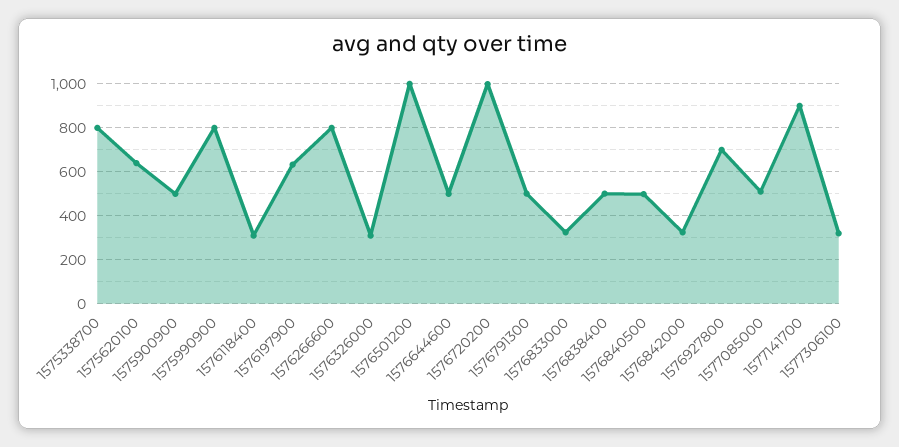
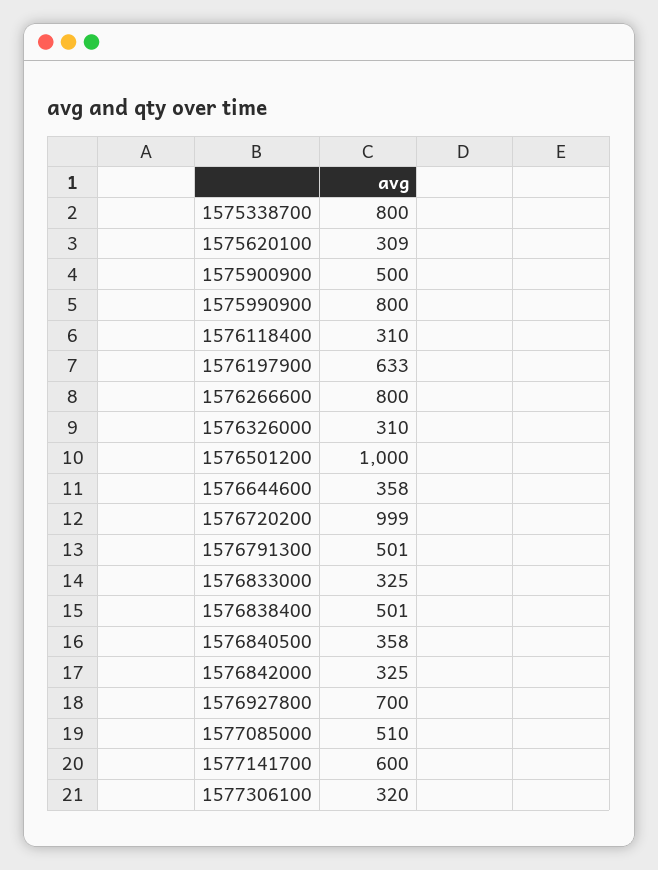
1575620100: 650 -> 309
1576644600: 500 -> 358
1576840500: 500 -> 358
1577141700: 900 -> 600

